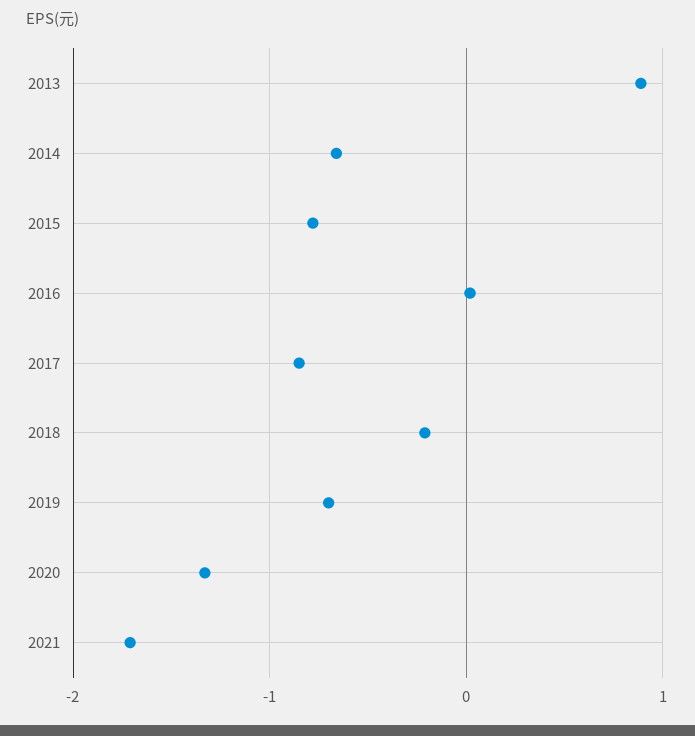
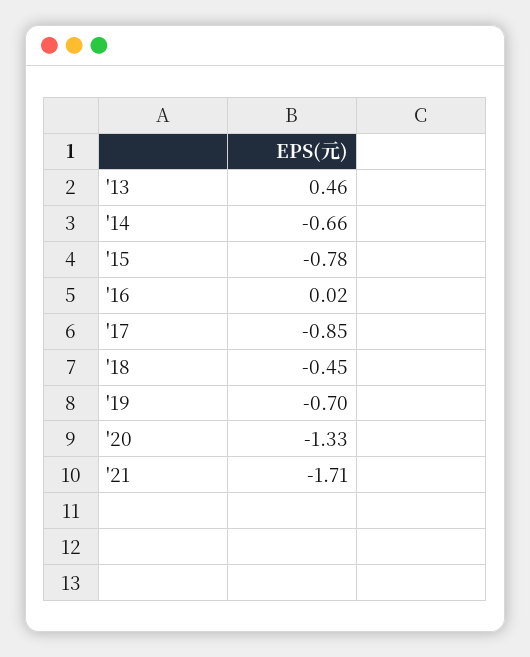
2013: 0.9 -> 0.46
2018: -0.2 -> -0.45

